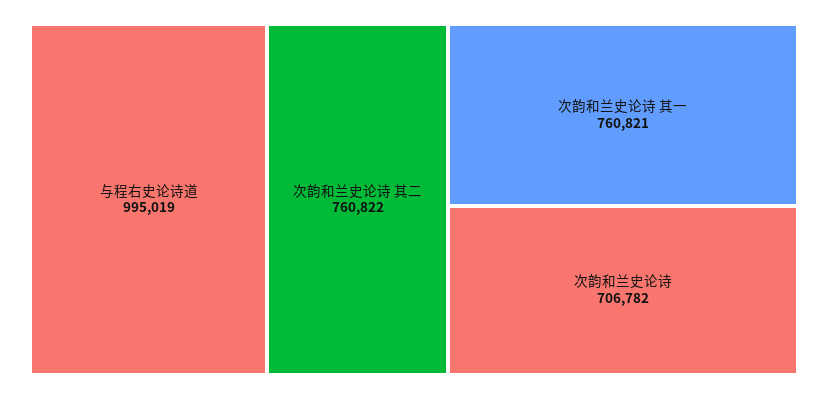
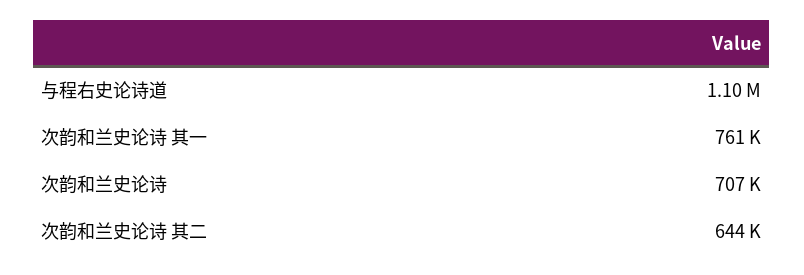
与程右史论诗道: 995019 -> 1100000
次韵和兰史论诗 其二: 760822 -> 644000

